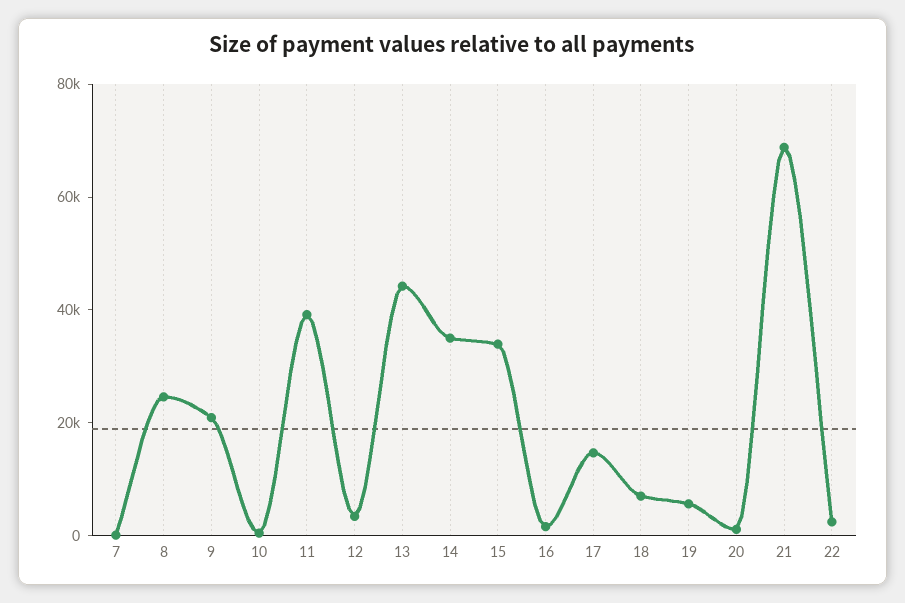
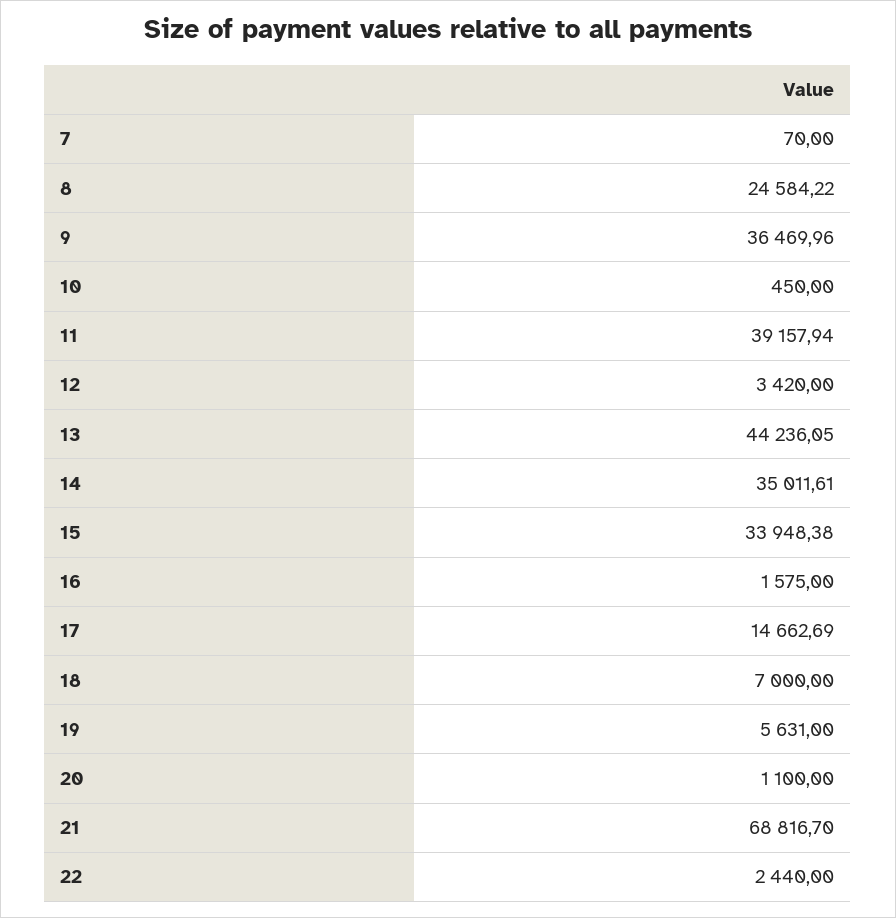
9: 20000 -> 36469.96

